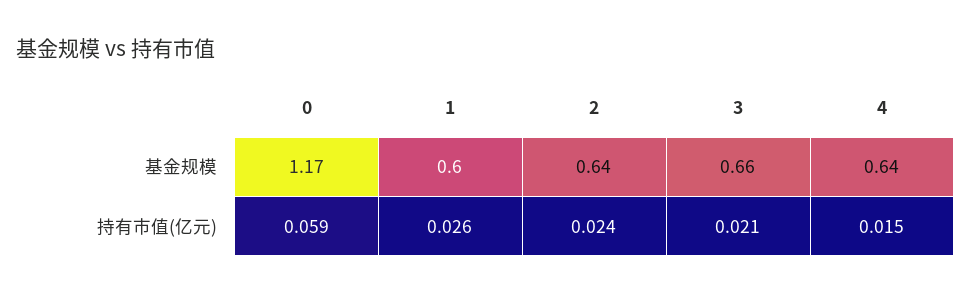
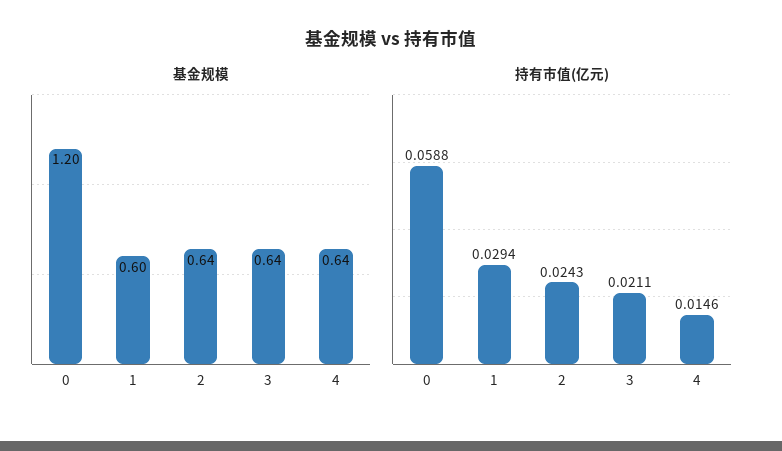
基金规模, 0: 1.17 -> 1.2
基金规模, 3: 0.66 -> 0.64
持有市值(亿元), 1: 0.026 -> 0.0294

